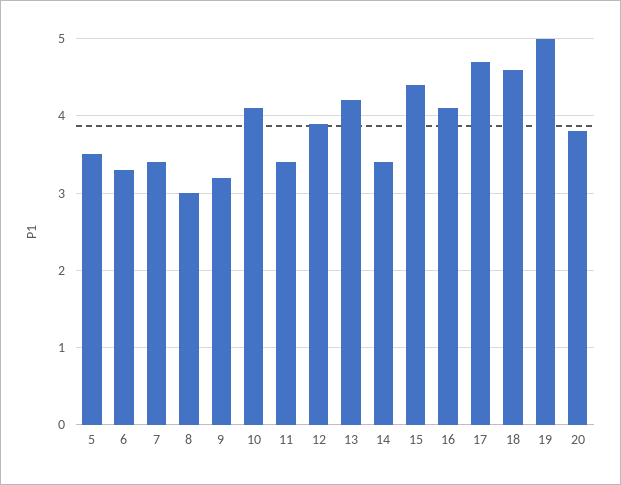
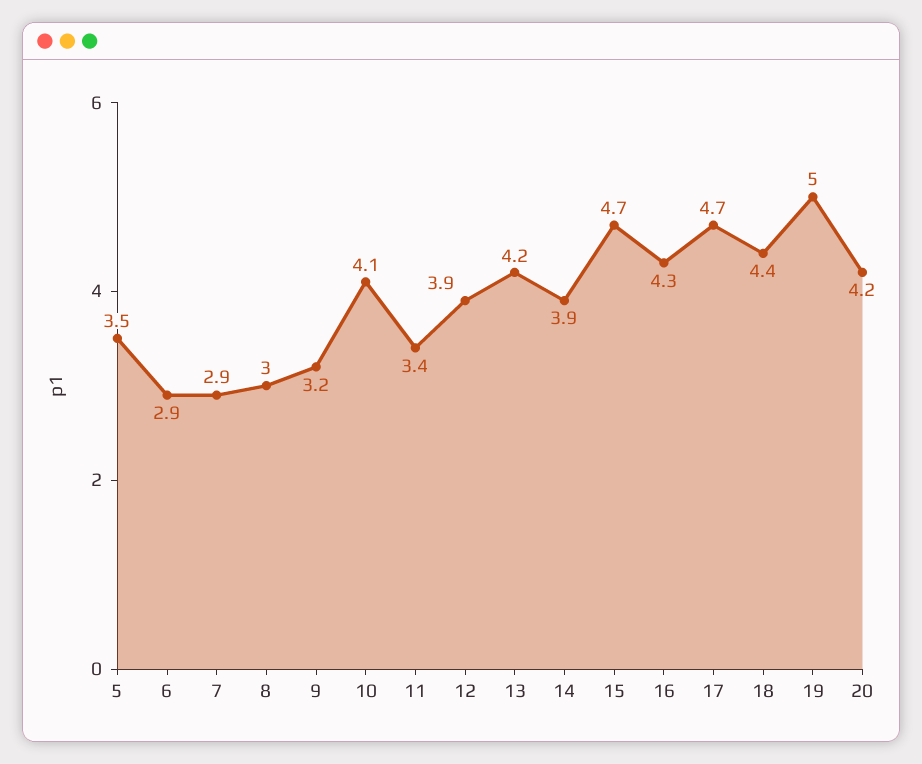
6: 3.3 -> 2.9
7: 3.4 -> 2.9
14: 3.4 -> 3.9
15: 4.4 -> 4.7
16: 4.1 -> 4.3
18: 4.6 -> 4.4
20: 3.8 -> 4.2

